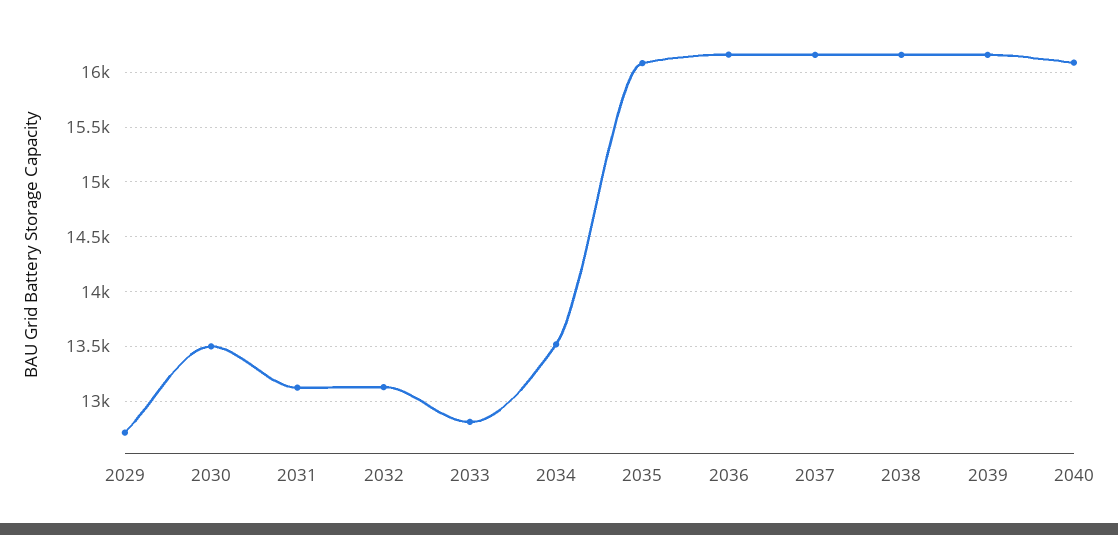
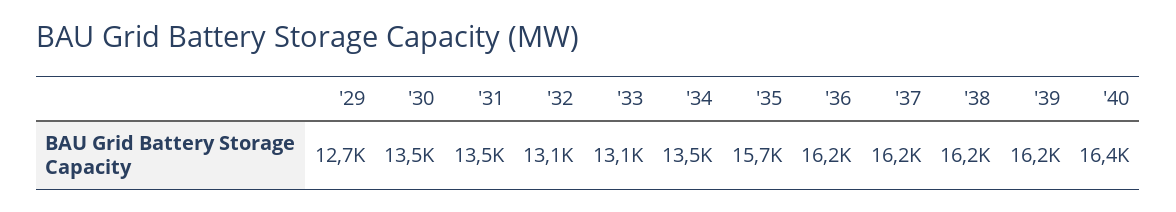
2031: 13100 -> 13500
2033: 12800 -> 13100
2035: 16100 -> 15700
2040: 16100 -> 16400

